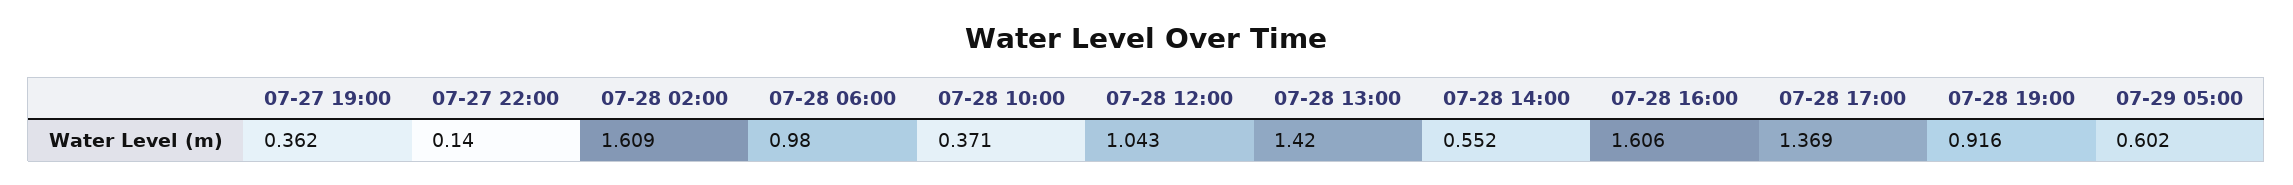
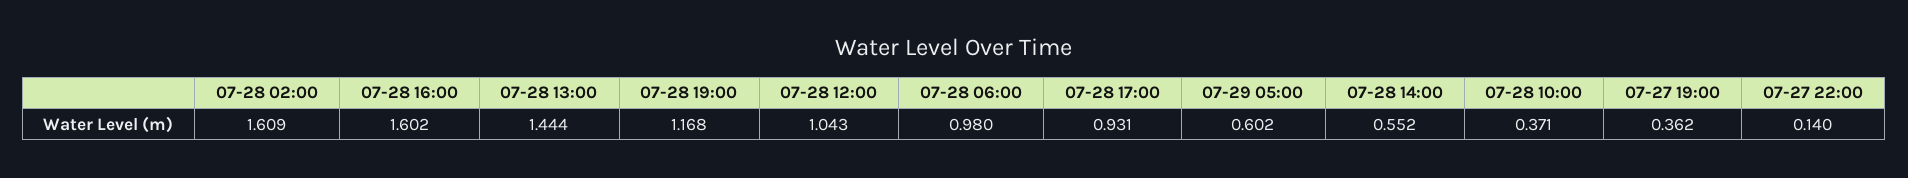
07-28 13:00: 1.42 -> 1.444
07-28 16:00: 1.606 -> 1.602
07-28 17:00: 1.369 -> 0.931
07-28 19:00: 0.916 -> 1.168

